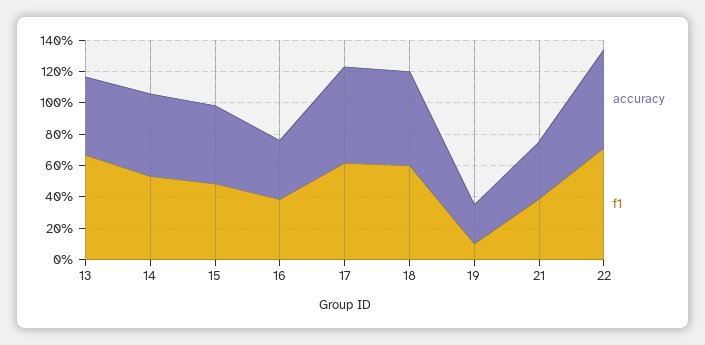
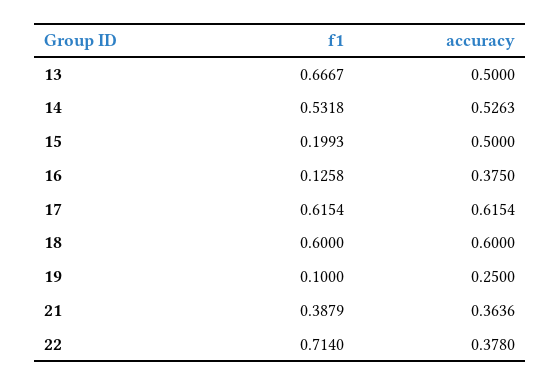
f1, 15: 0.5 -> 0.1993
f1, 16: 0.4 -> 0.1258
accuracy, 22: 0.6 -> 0.378

